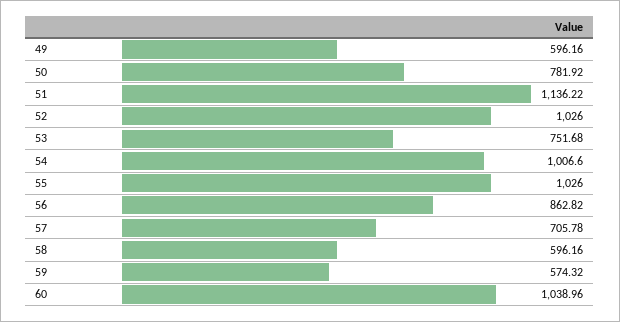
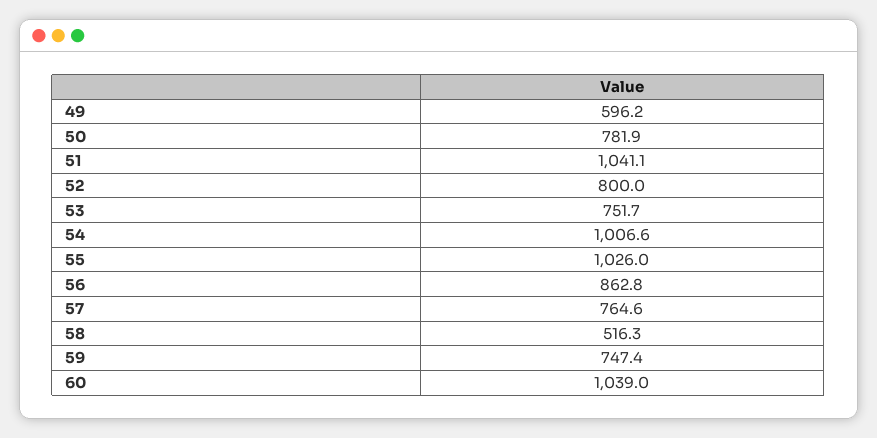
51: 1136.22 -> 1041.1
52: 1026 -> 800
57: 705.78 -> 764.6
58: 596.16 -> 516.3
59: 574.32 -> 747.4

